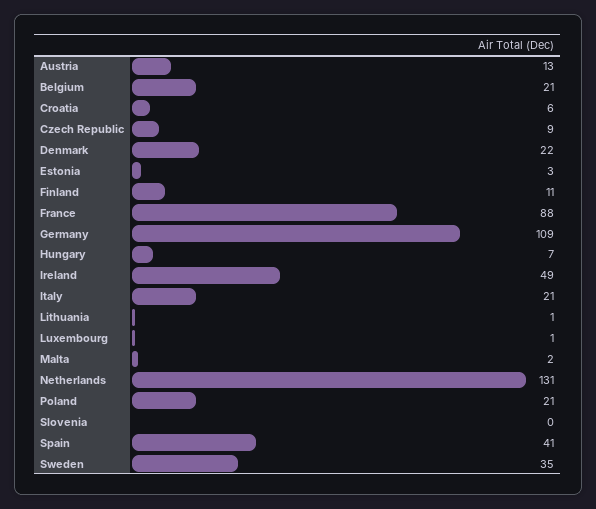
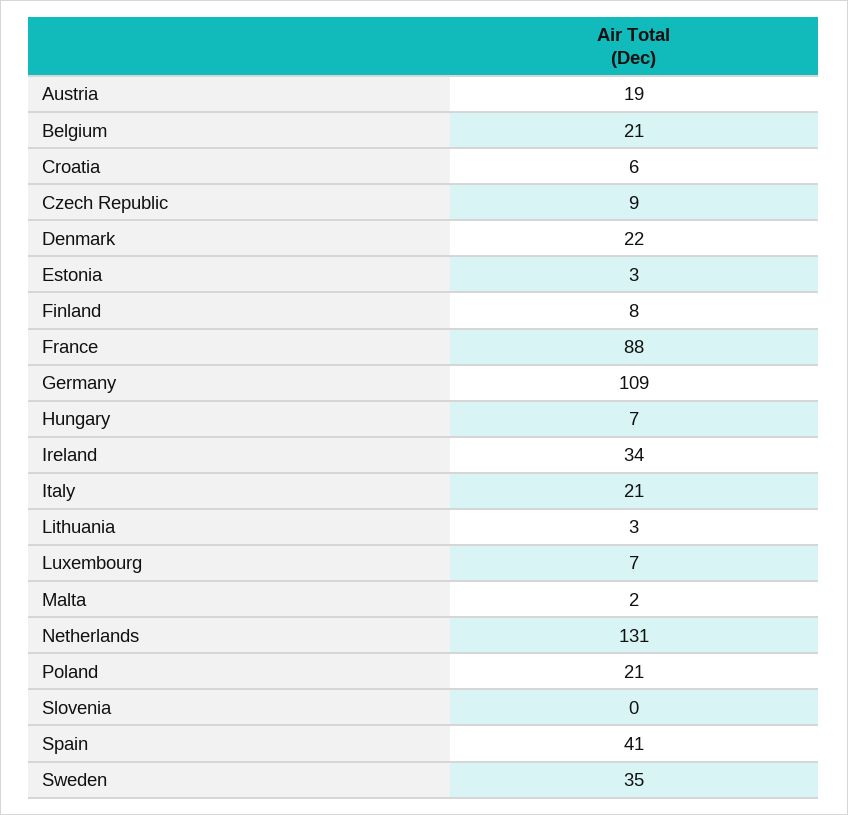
Austria: 13 -> 19
Finland: 11 -> 8
Ireland: 49 -> 34
Lithuania: 1 -> 3
Luxembourg: 1 -> 7

